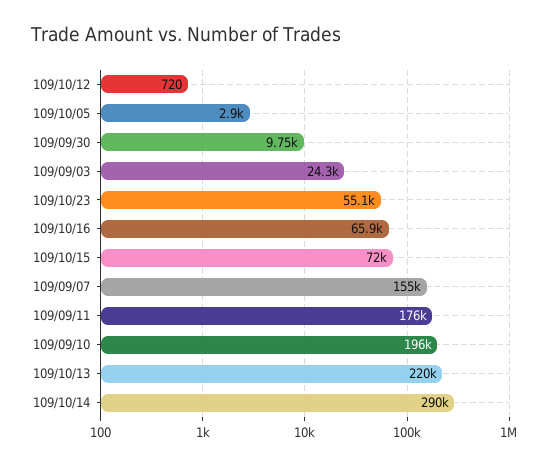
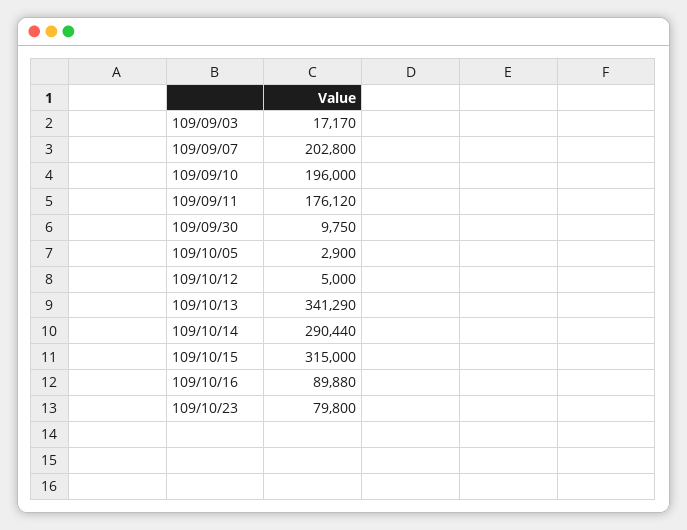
109/10/12: 720 -> 5000
109/09/03: 24300 -> 17170
109/10/23: 55100 -> 79800
109/10/16: 65900 -> 89880
109/10/15: 72000 -> 315000
109/09/07: 155000 -> 202800
109/10/13: 220000 -> 341290

